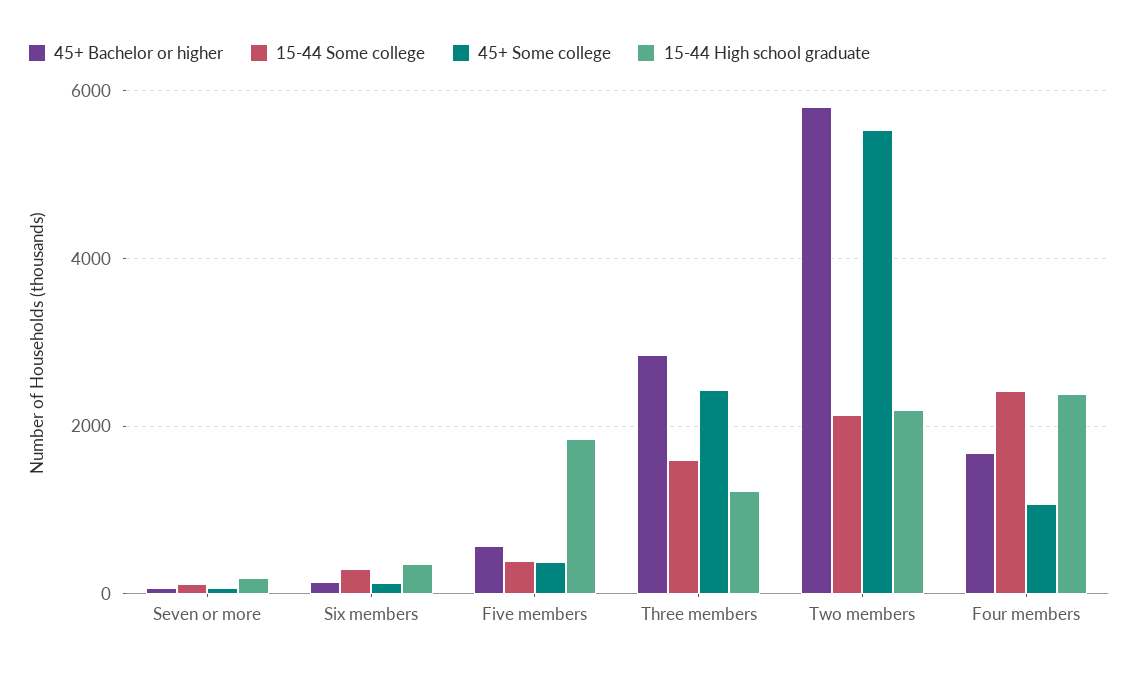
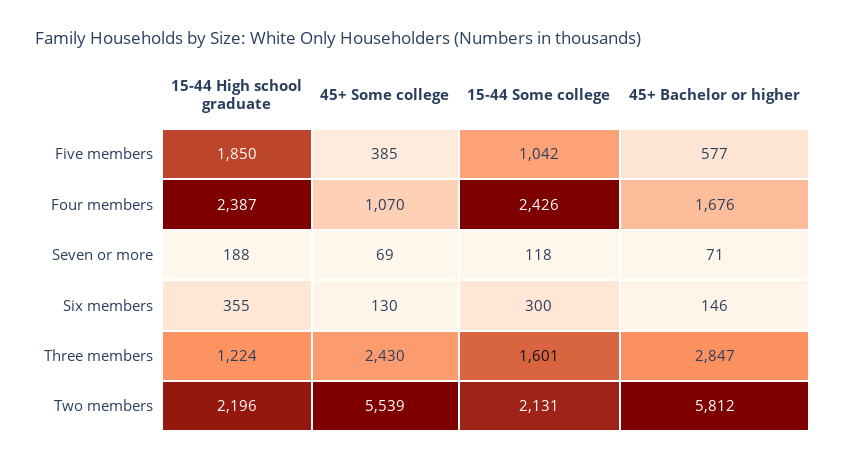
15-44 Some college, Five members: 400 -> 1042

